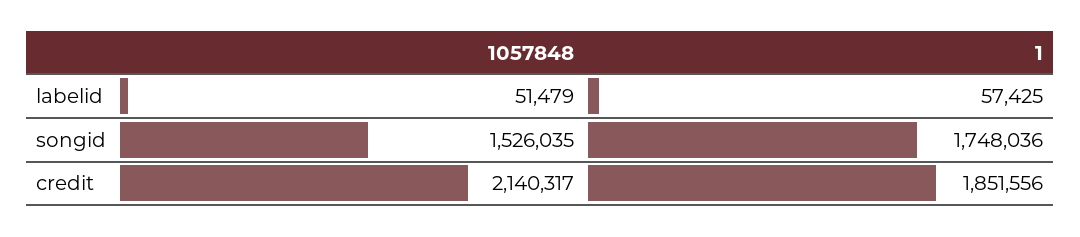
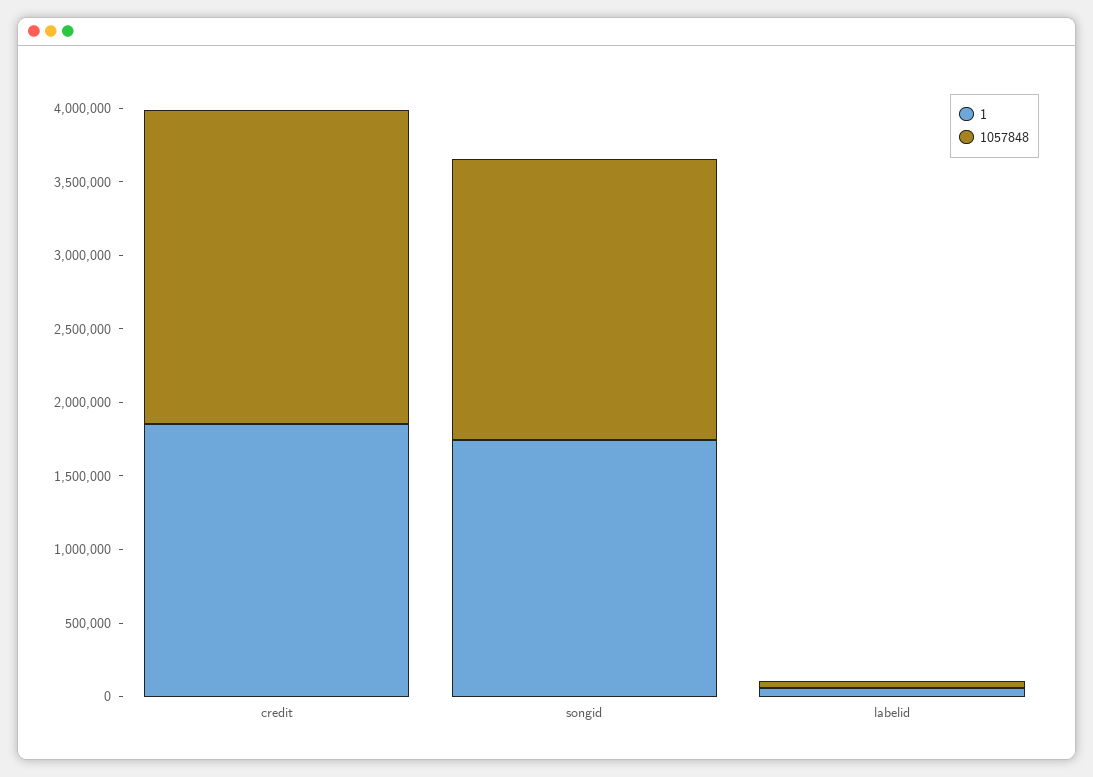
1057848, songid: 1526035 -> 1900000

